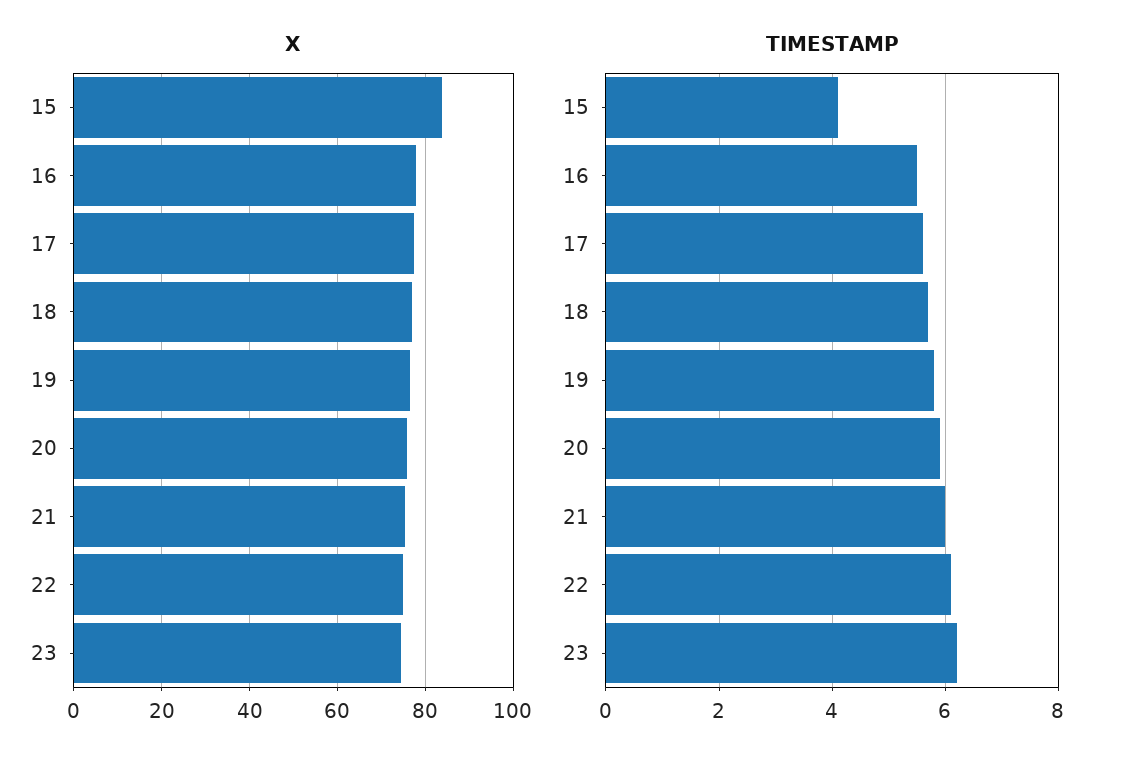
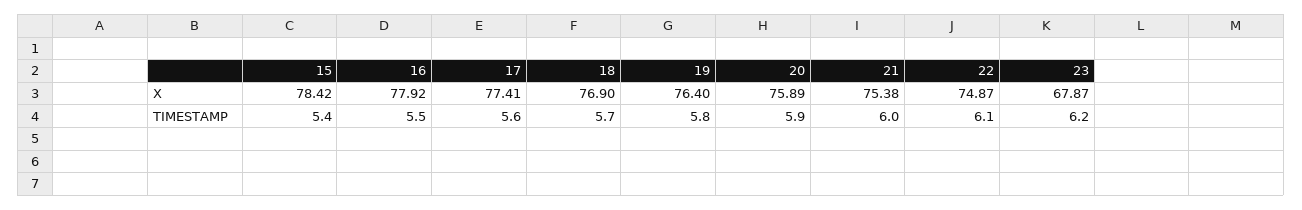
X, 15: 84 -> 78.42
X, 23: 74 -> 67.87
TIMESTAMP, 15: 4 -> 5.4

